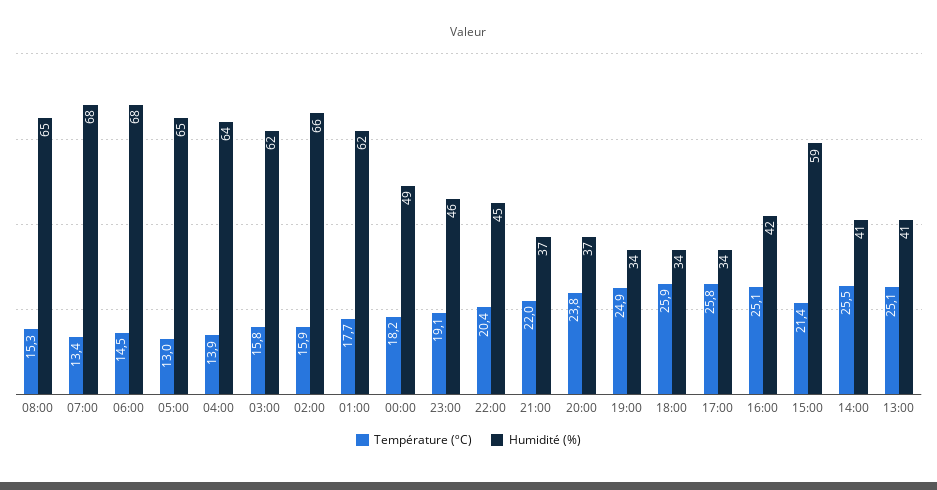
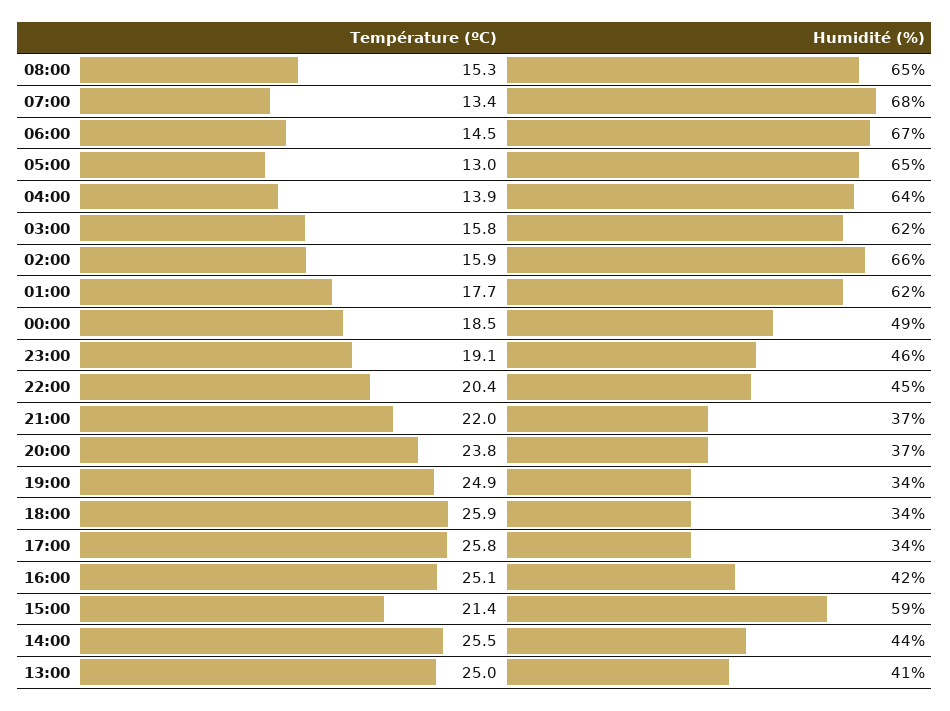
Humidité (%), 06:00: 68 -> 67
Température (ºC), 00:00: 18.2 -> 18.5
Humidité (%), 14:00: 41 -> 44
Température (ºC), 13:00: 25.1 -> 25

